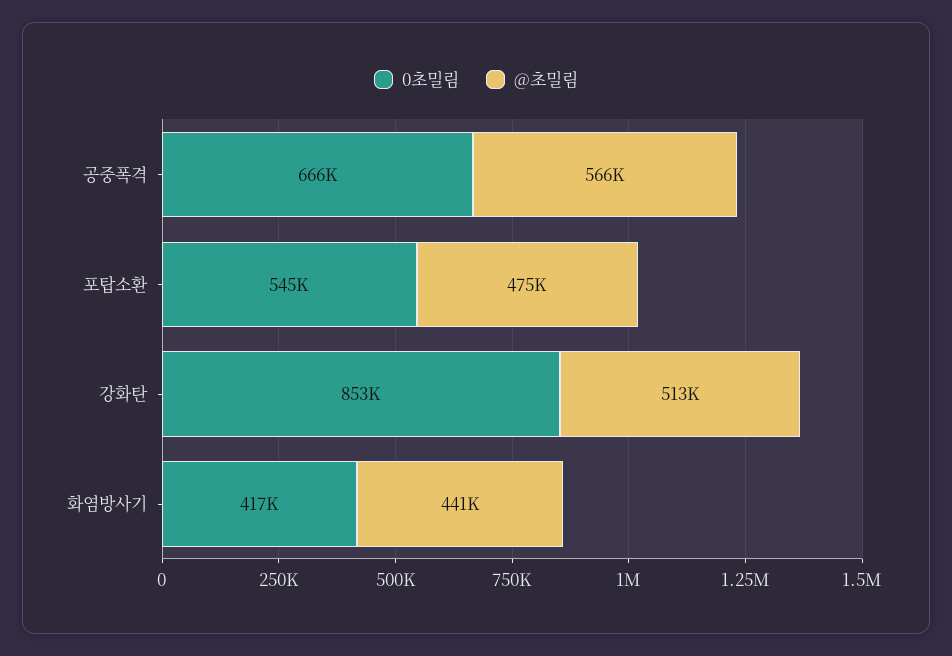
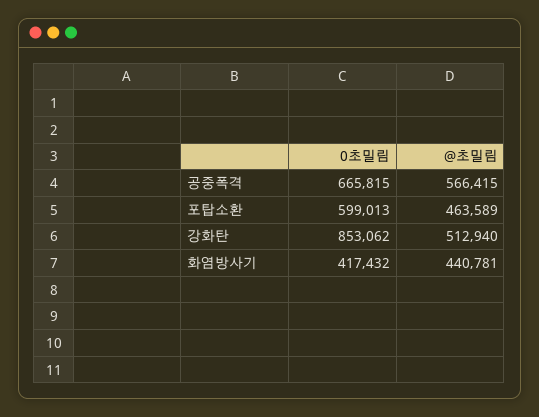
0초밀림, 포탑소환: 545000 -> 599013
@초밀림, 포탑소환: 475000 -> 463589

